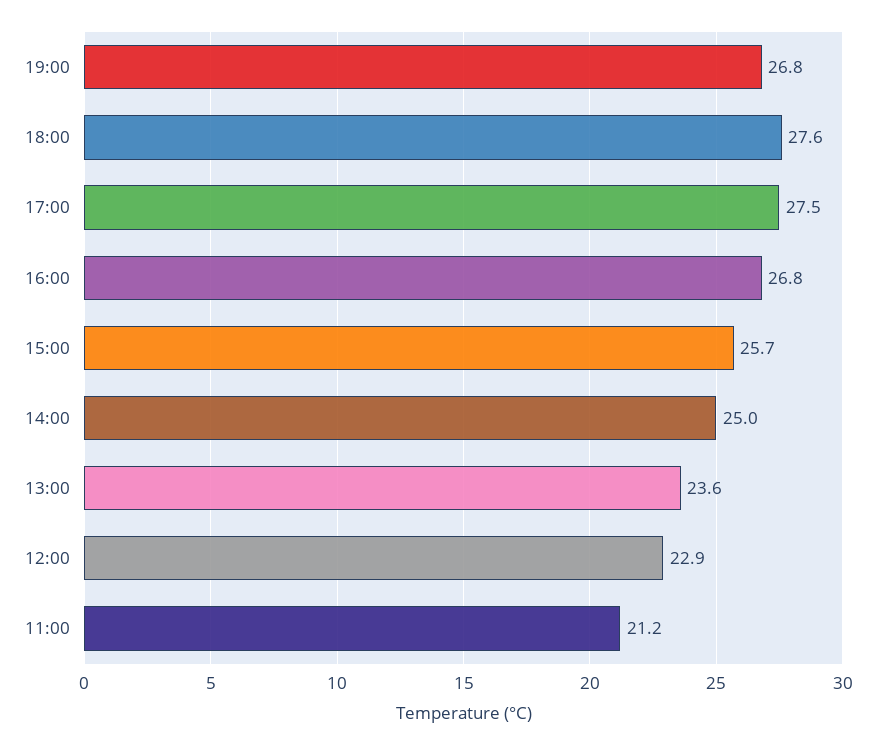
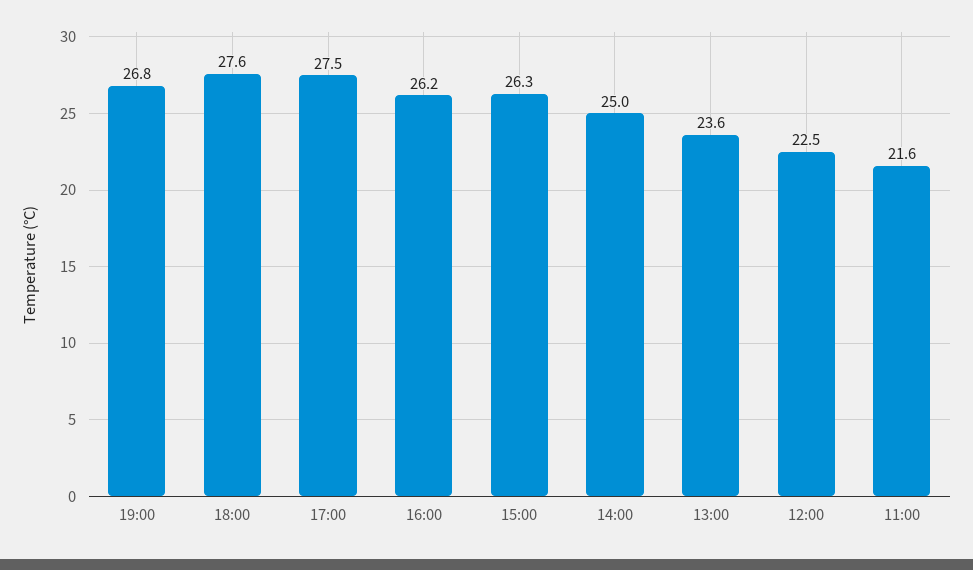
16:00: 26.8 -> 26.2
15:00: 25.7 -> 26.3
12:00: 22.9 -> 22.5
11:00: 21.2 -> 21.6

